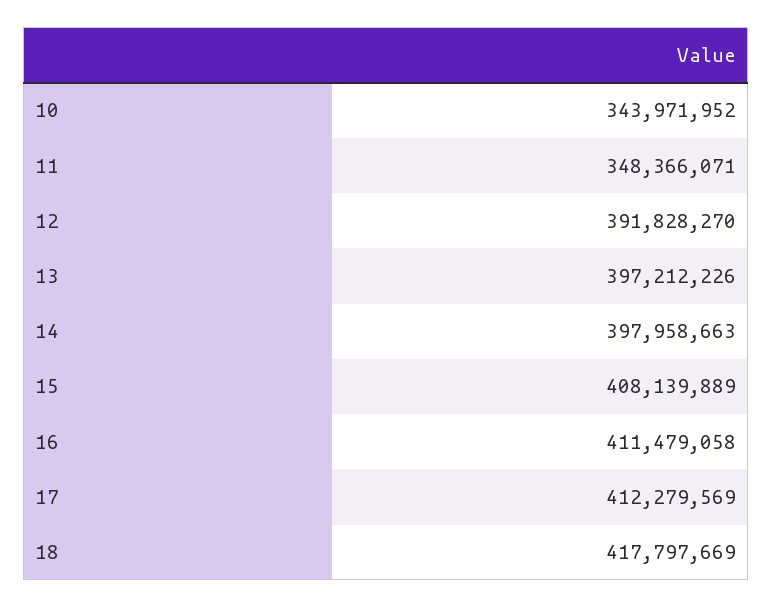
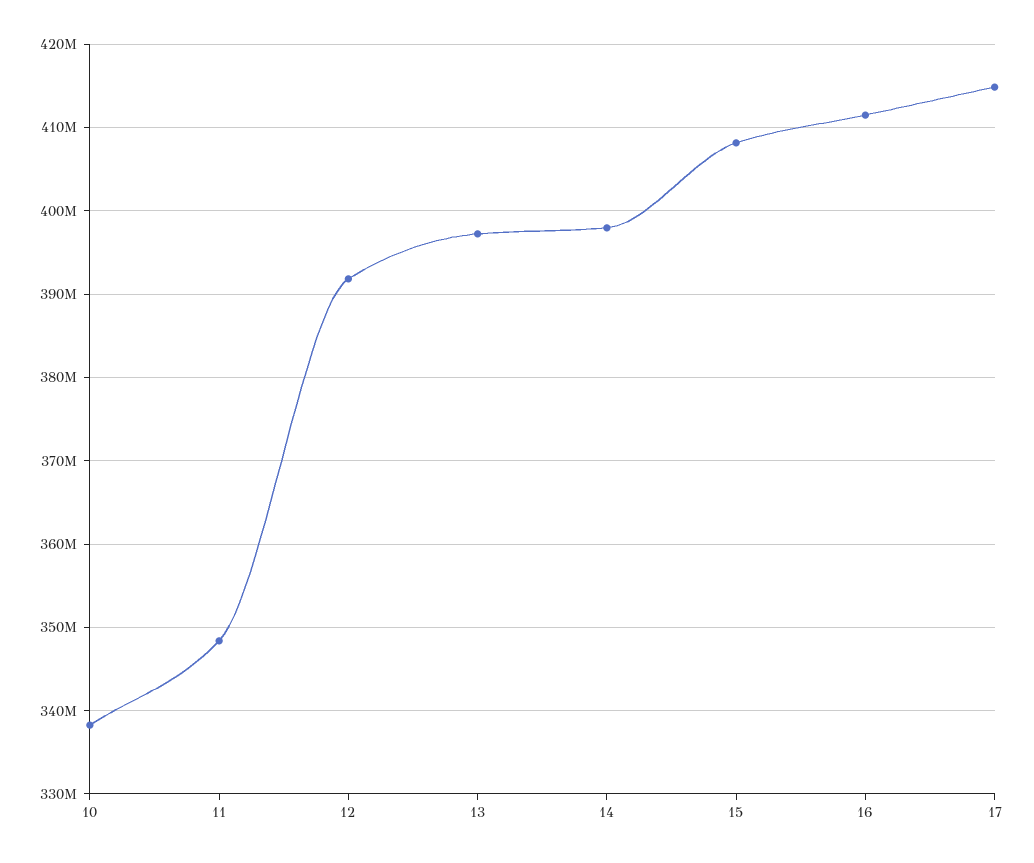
10: 343971952 -> 338000000
17: 412279569 -> 415000000
18: 417797669 -> none

